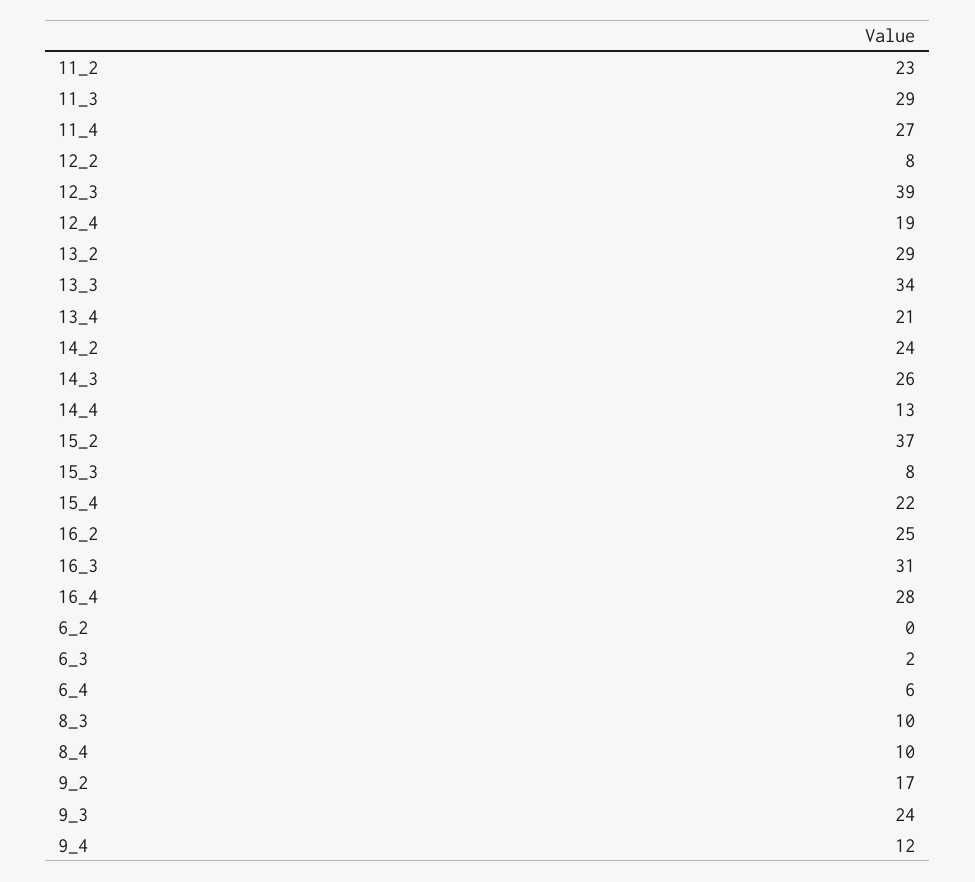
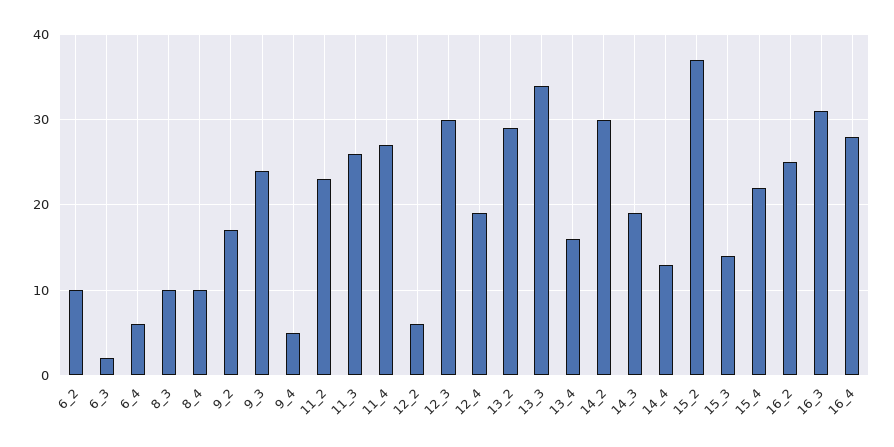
11_3: 29 -> 26
12_2: 8 -> 6
12_3: 39 -> 30
13_4: 21 -> 16
14_2: 24 -> 30
14_3: 26 -> 19
15_3: 8 -> 14
6_2: 0 -> 10
9_4: 12 -> 5

